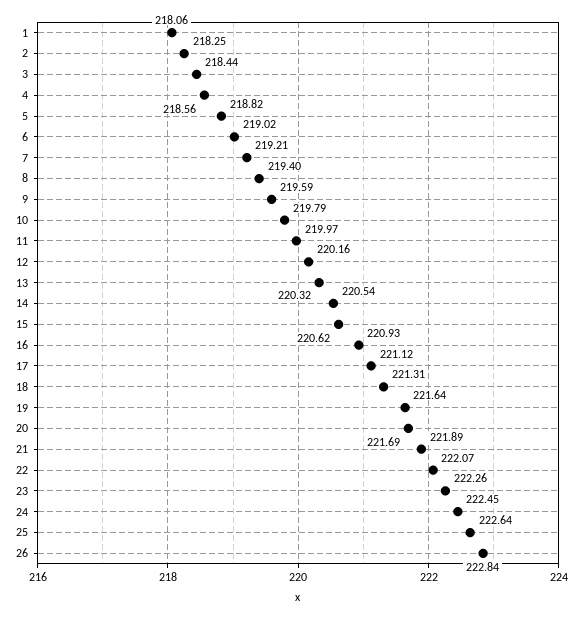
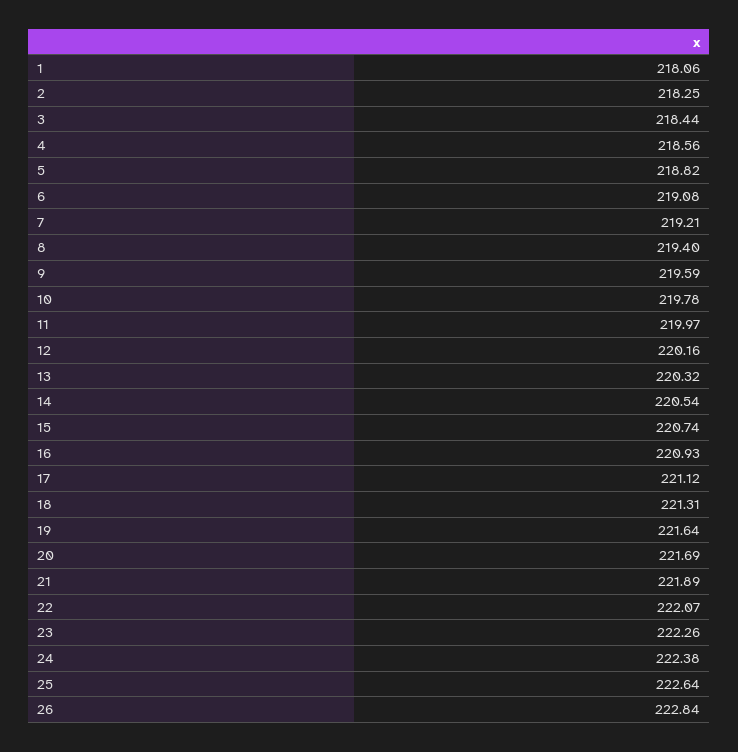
6: 219.02 -> 219.08
10: 219.79 -> 219.78
15: 220.62 -> 220.74
24: 222.45 -> 222.38

